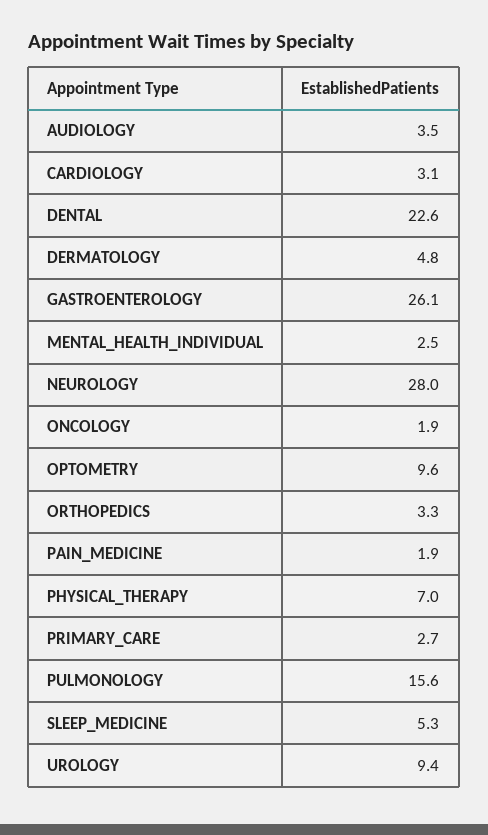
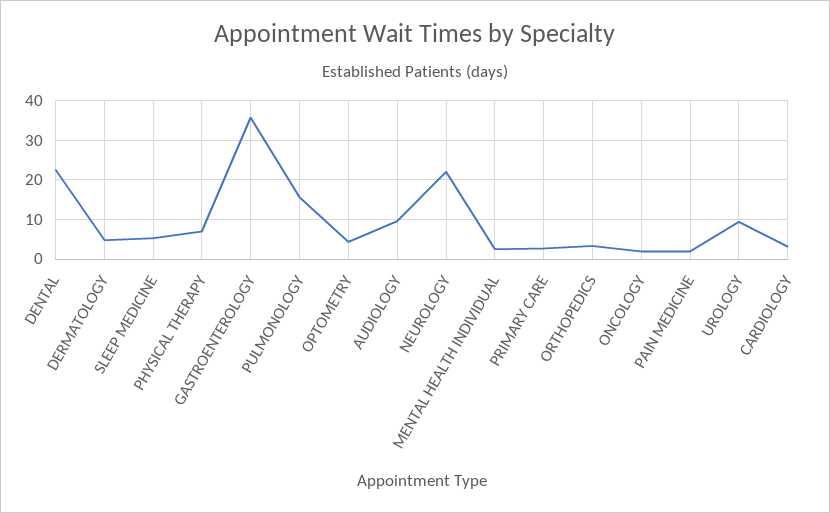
AUDIOLOGY: 3.5 -> 10
GASTROENTEROLOGY: 26.1 -> 36
NEUROLOGY: 28 -> 22
OPTOMETRY: 9.6 -> 4

